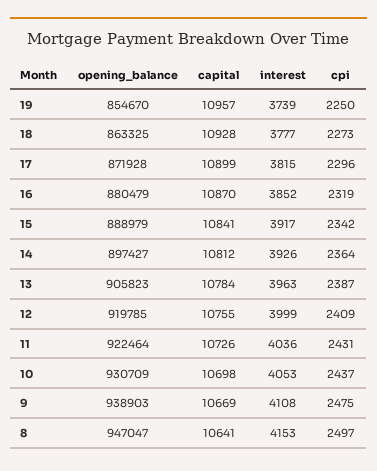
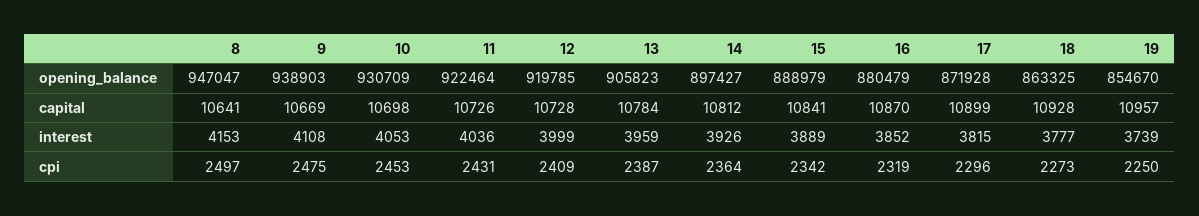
interest, 15: 3917 -> 3889
interest, 13: 3963 -> 3959
capital, 12: 10755 -> 10728
cpi, 10: 2437 -> 2453

